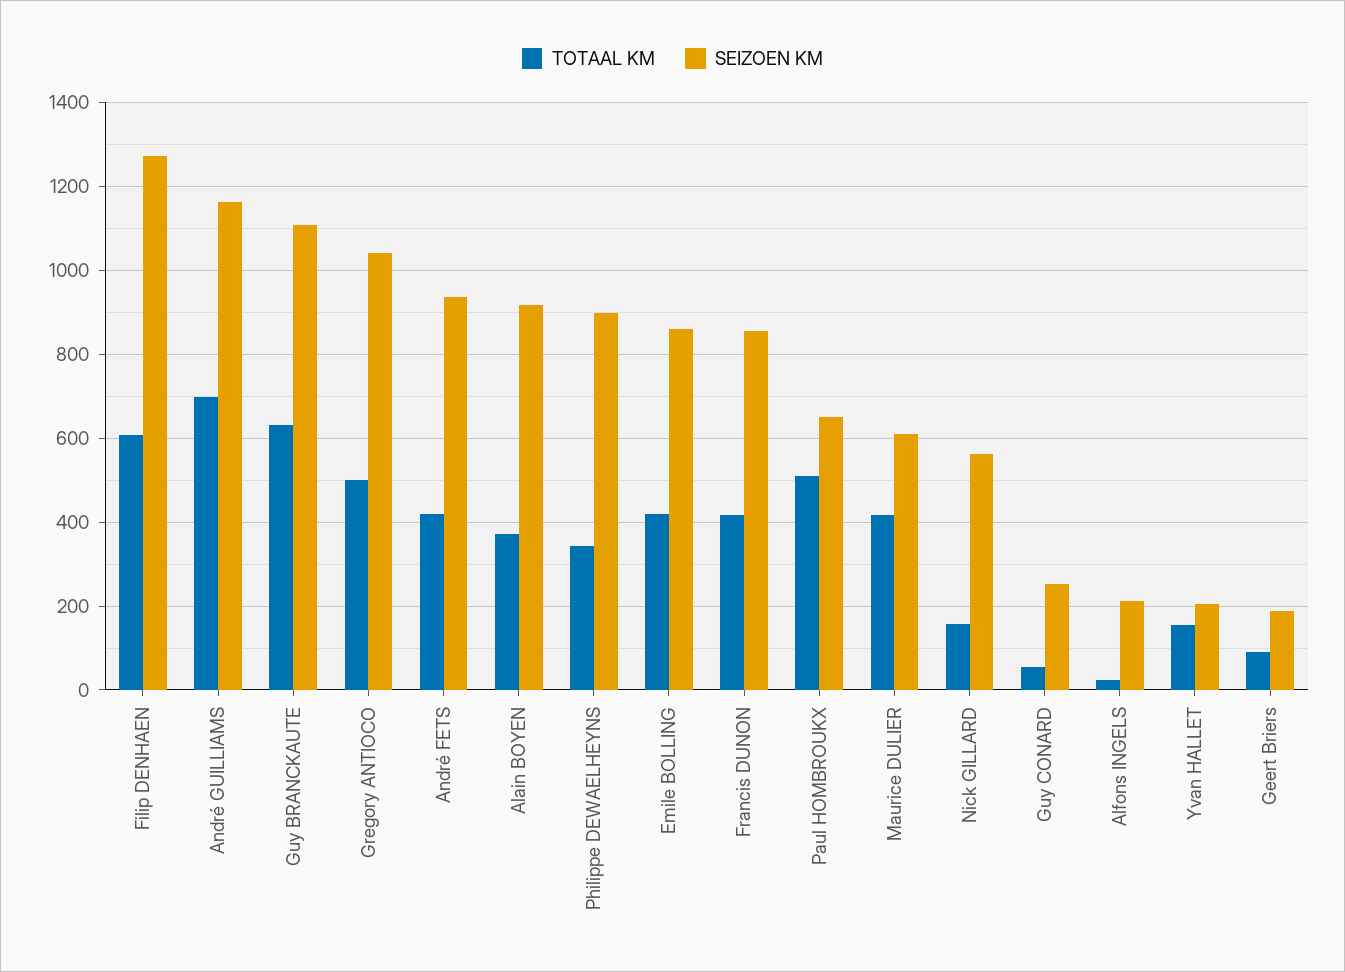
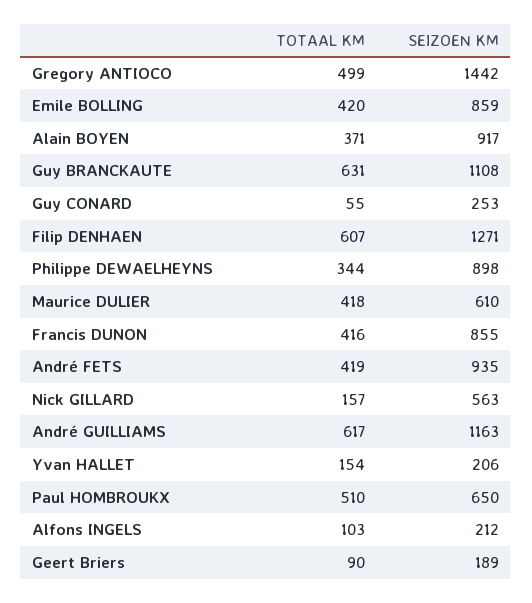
TOTAAL KM, André GUILLIAMS: 700 -> 617
SEIZOEN KM, Gregory ANTIOCO: 1040 -> 1442
TOTAAL KM, Alfons INGELS: 20 -> 103

